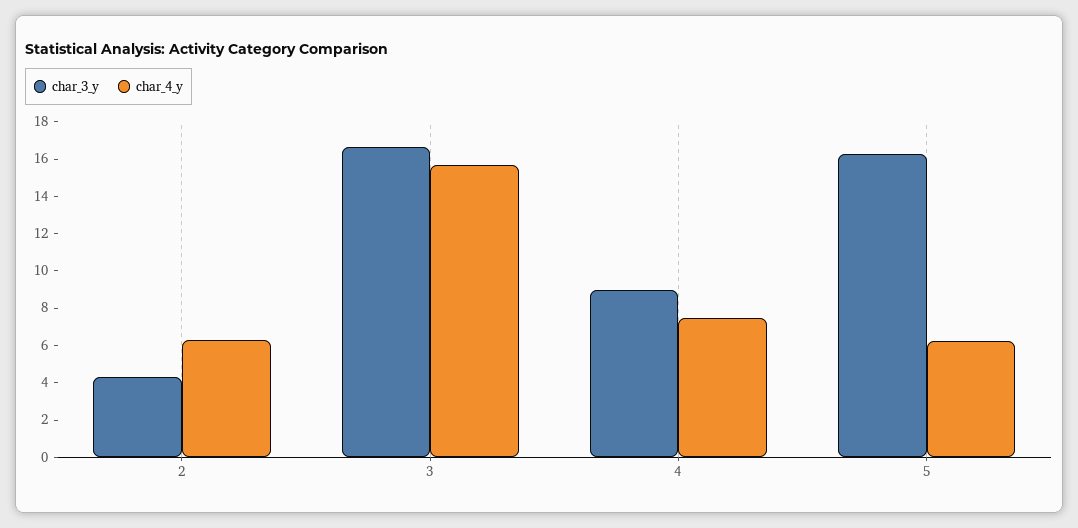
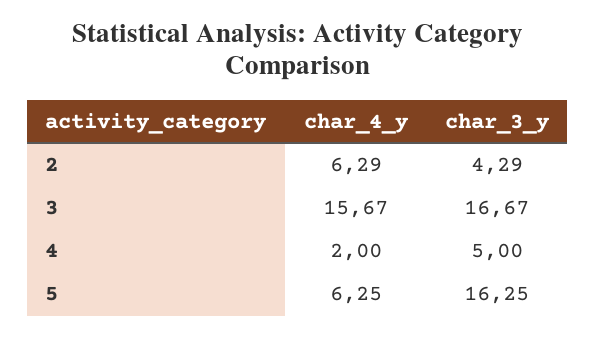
char_3_y, 4: 9 -> 5
char_4_y, 4: 7.5 -> 2

